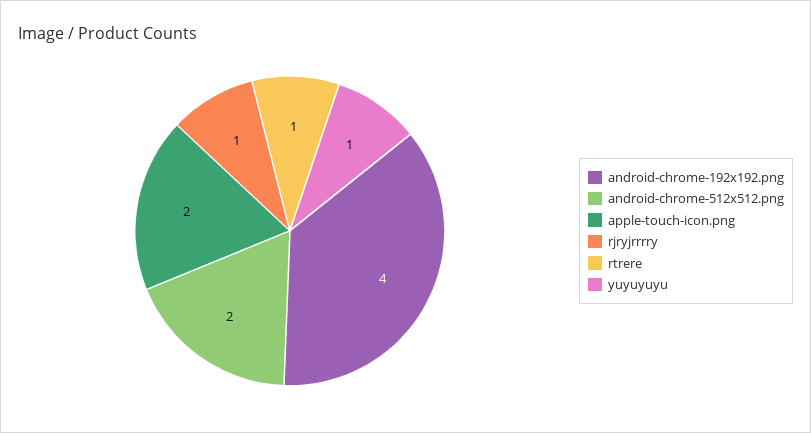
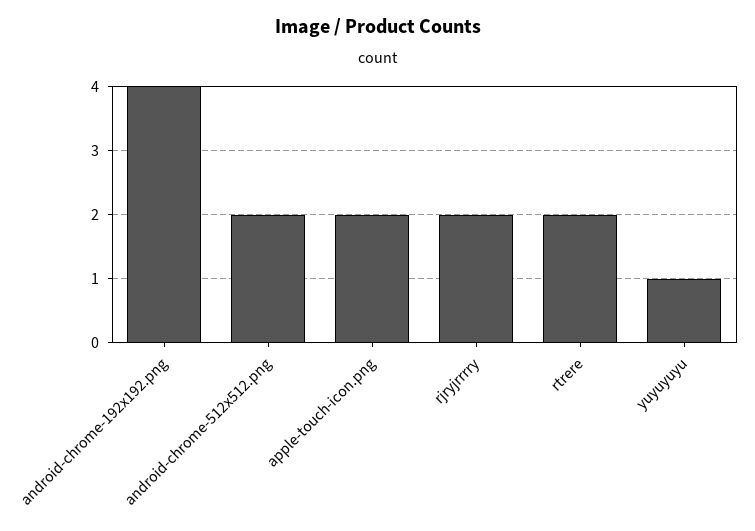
rjryjrrrry: 1 -> 2
rtrere: 1 -> 2

